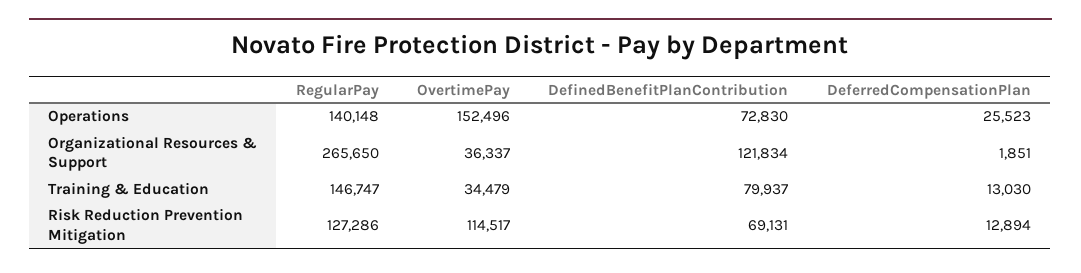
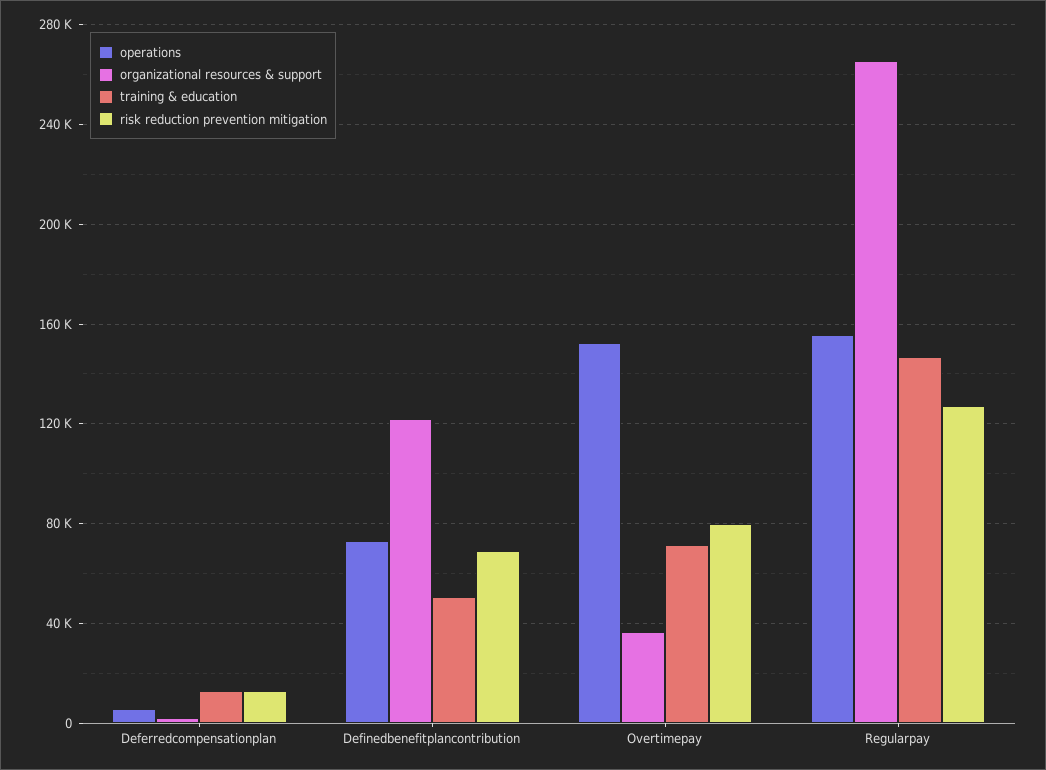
Operations, RegularPay: 140148 -> 155000
Operations, DeferredCompensationPlan: 25523 -> 5000
Training & Education, OvertimePay: 34479 -> 70000
Training & Education, DefinedBenefitPlanContribution: 79937 -> 50000
Risk Reduction Prevention Mitigation, OvertimePay: 114517 -> 80000

